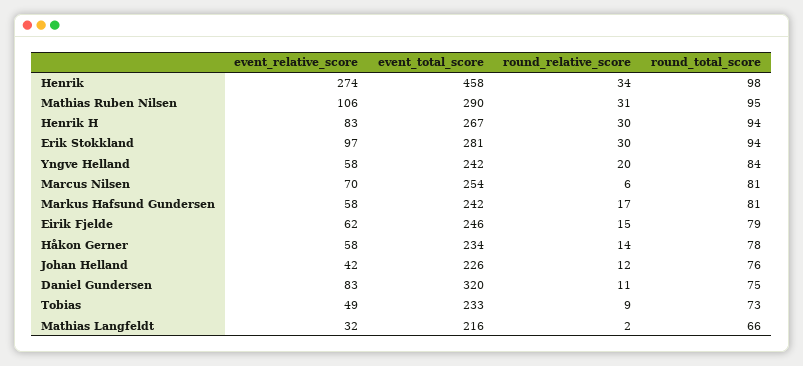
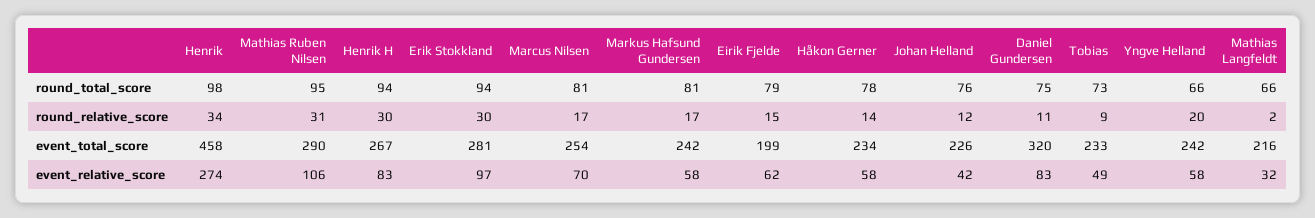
round_total_score, Yngve Helland: 84 -> 66
round_relative_score, Marcus Nilsen: 6 -> 17
event_total_score, Eirik Fjelde: 246 -> 199

